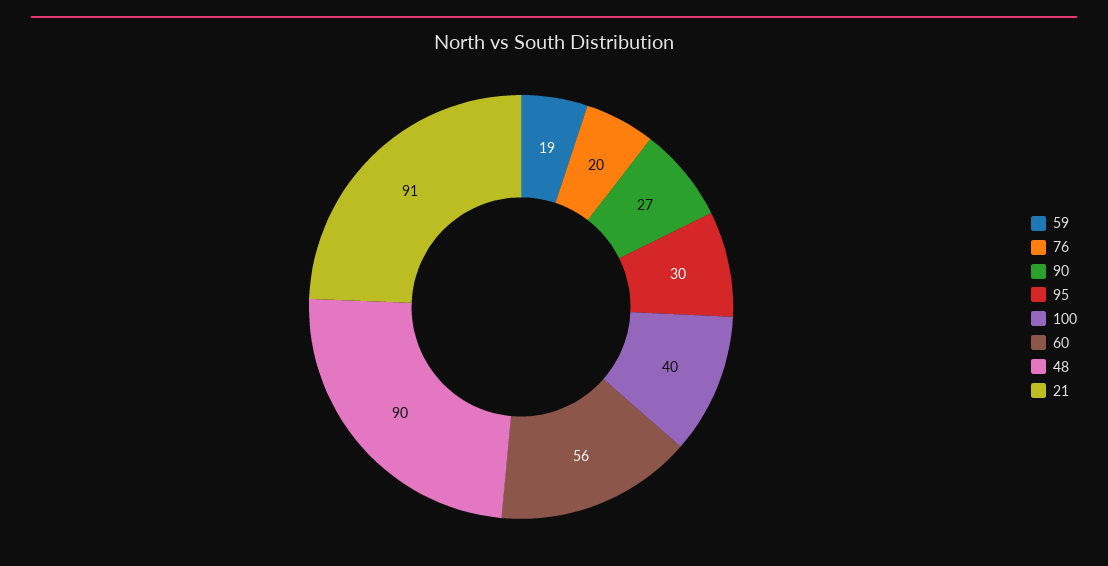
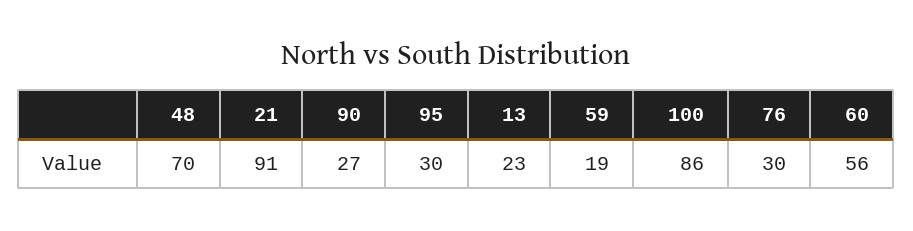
76: 20 -> 30
100: 40 -> 86
48: 90 -> 70
13: none -> 23

